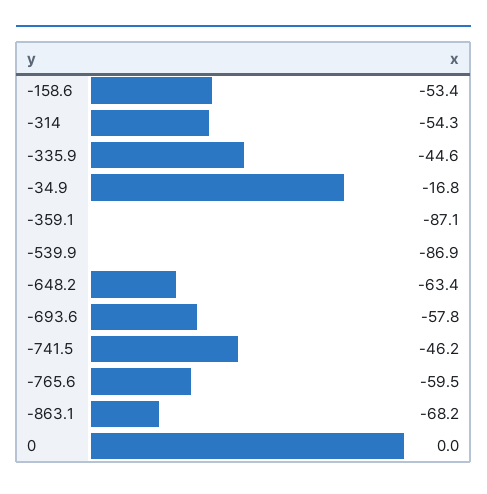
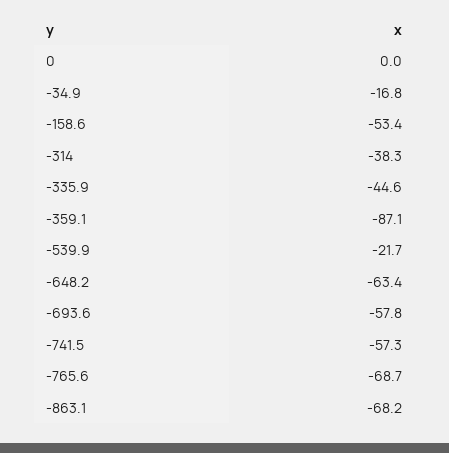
-314: -54.3 -> -38.3
-539.9: -86.9 -> -21.7
-741.5: -46.2 -> -57.3
-765.6: -59.5 -> -68.7

